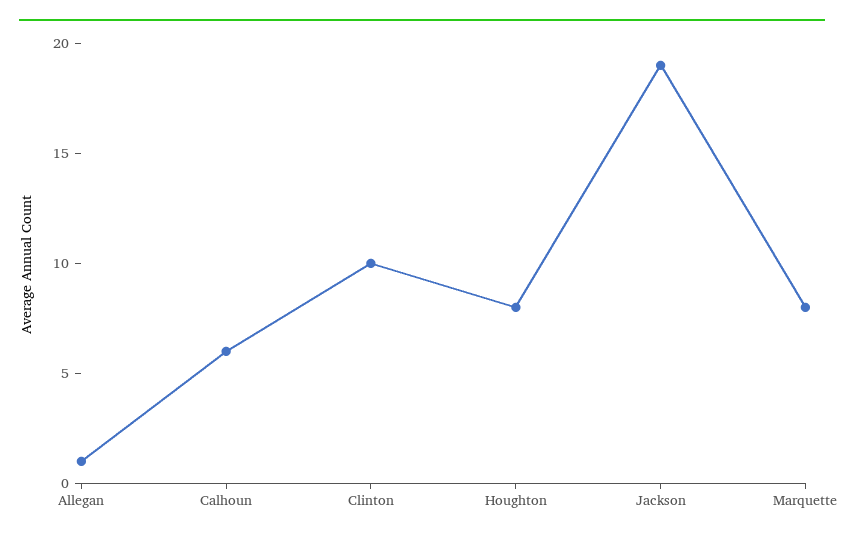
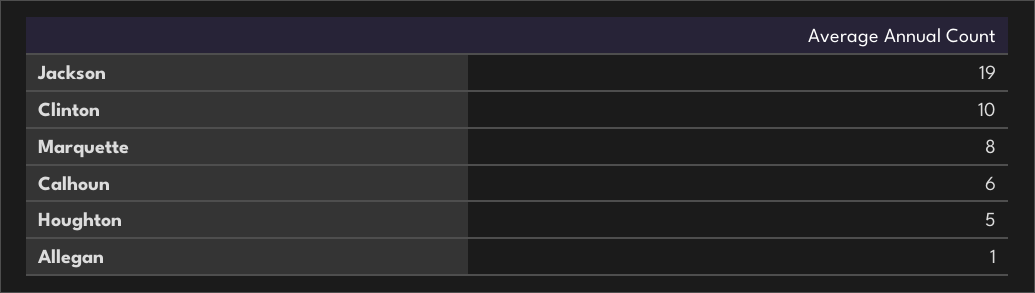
Houghton: 8 -> 5

